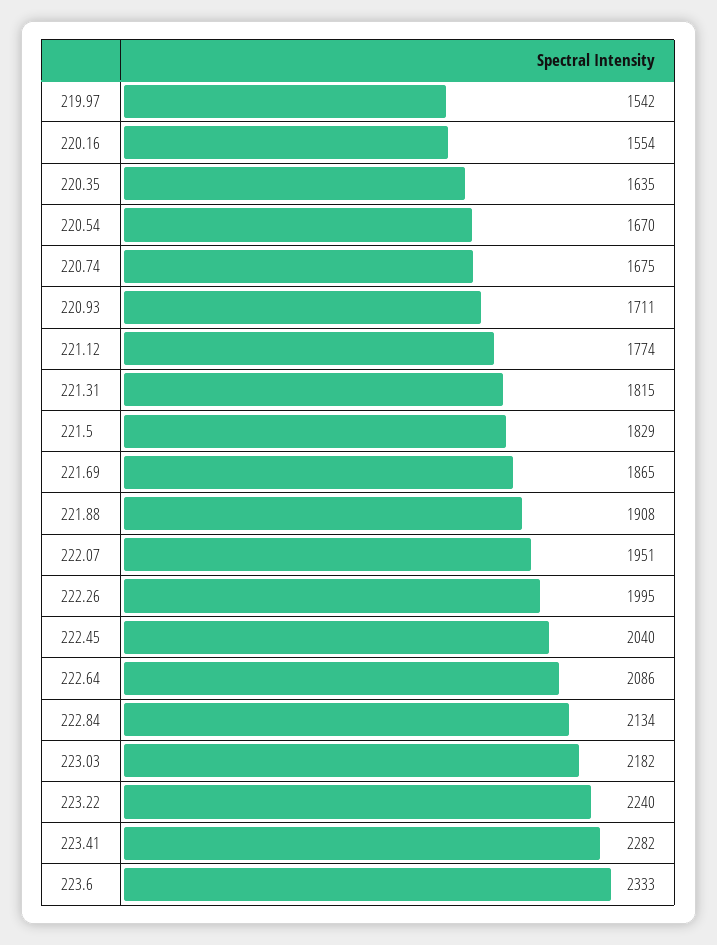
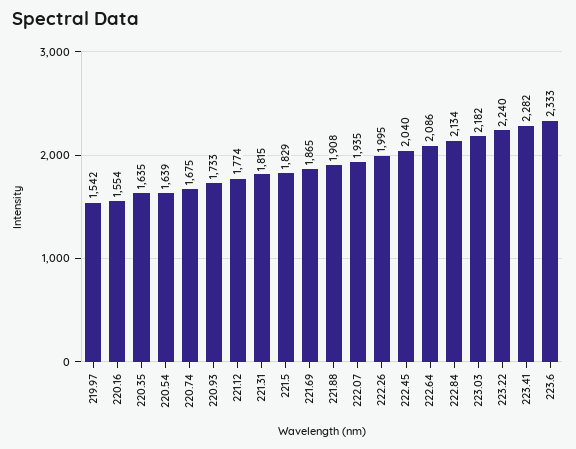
220.54: 1670 -> 1639
220.93: 1711 -> 1733
222.07: 1951 -> 1935

